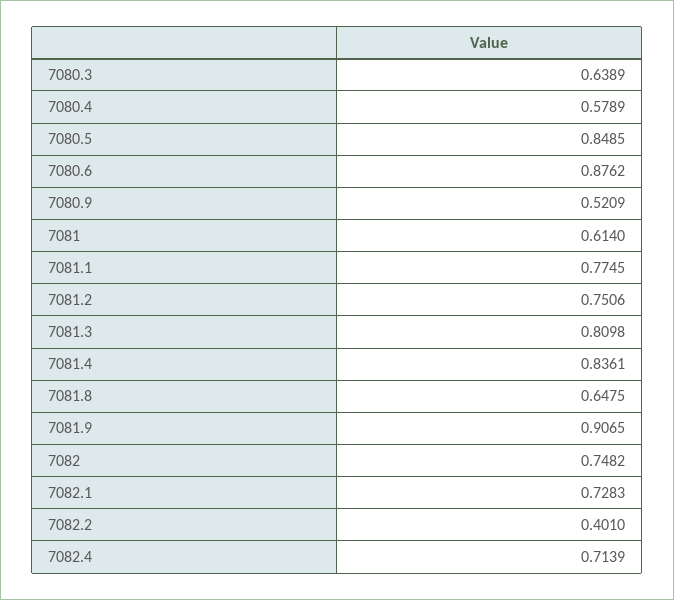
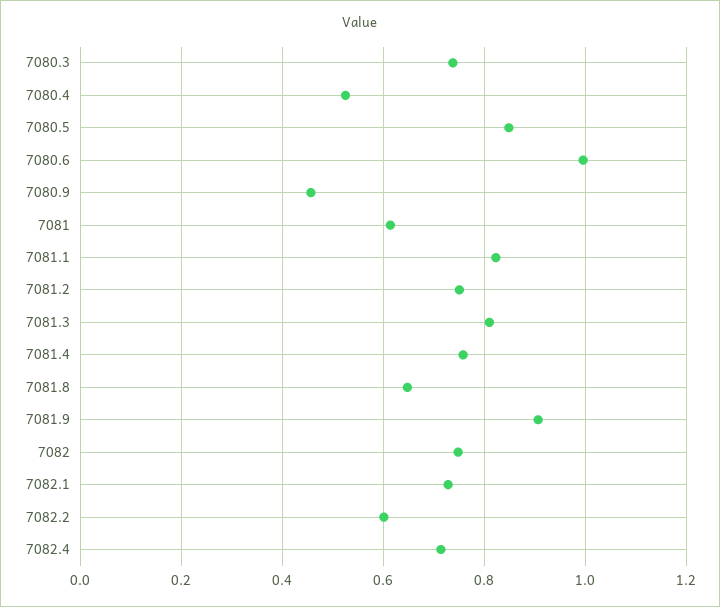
7080.3: 0.6389 -> 0.74
7080.4: 0.5789 -> 0.52
7080.6: 0.8762 -> 1
7080.9: 0.5209 -> 0.46
7081.1: 0.7745 -> 0.82
7081.4: 0.8361 -> 0.76
7082.2: 0.401 -> 0.6

